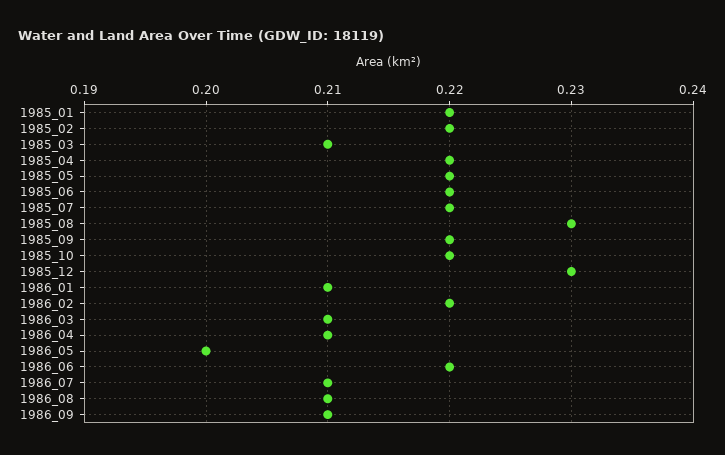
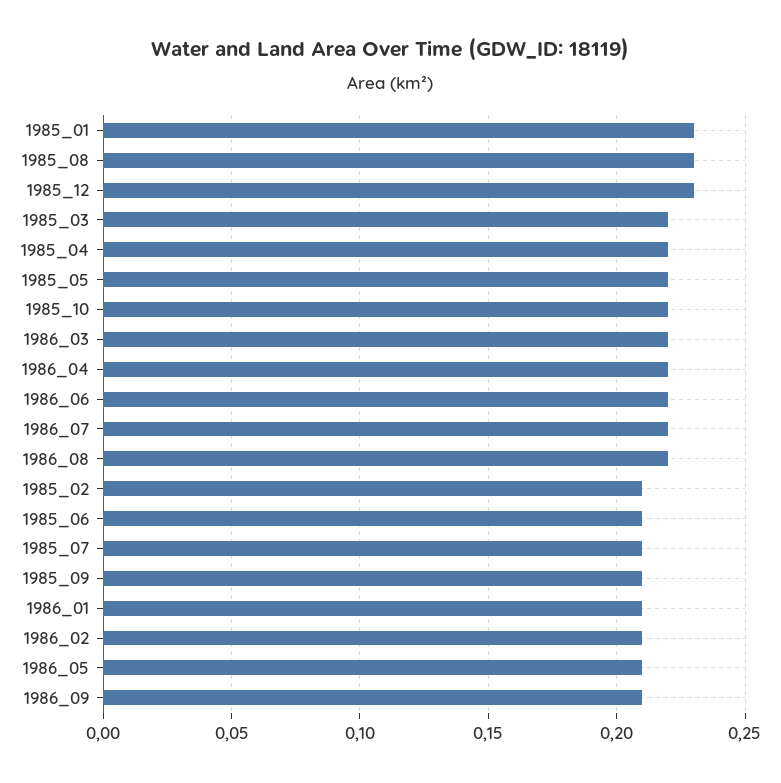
1985_01: 0.22 -> 0.23
1985_02: 0.22 -> 0.21
1985_03: 0.21 -> 0.22
1985_06: 0.22 -> 0.21
1985_07: 0.22 -> 0.21
1985_09: 0.22 -> 0.21
1986_02: 0.22 -> 0.21
1986_03: 0.21 -> 0.22
1986_04: 0.21 -> 0.22
1986_05: 0.2 -> 0.21
1986_07: 0.21 -> 0.22
1986_08: 0.21 -> 0.22

